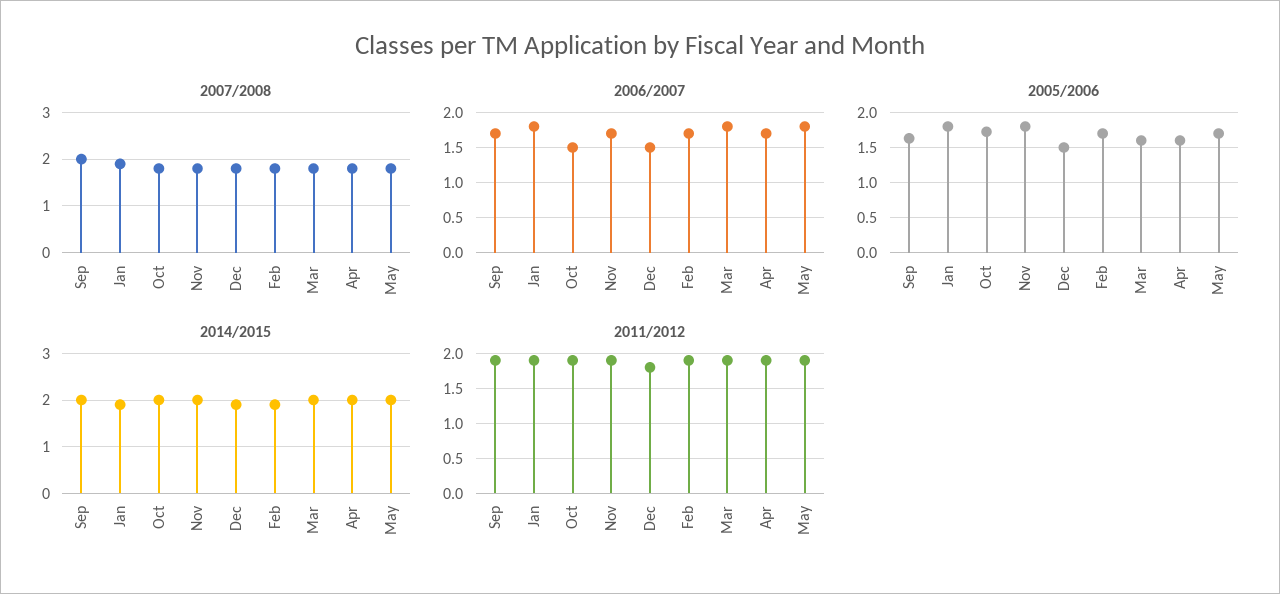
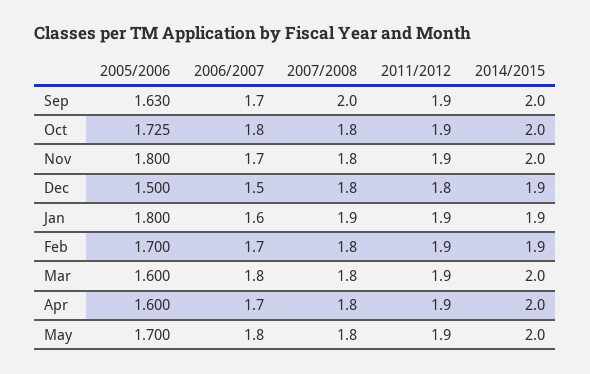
2006/2007, Jan: 1.8 -> 1.6
2006/2007, Oct: 1.5 -> 1.8

